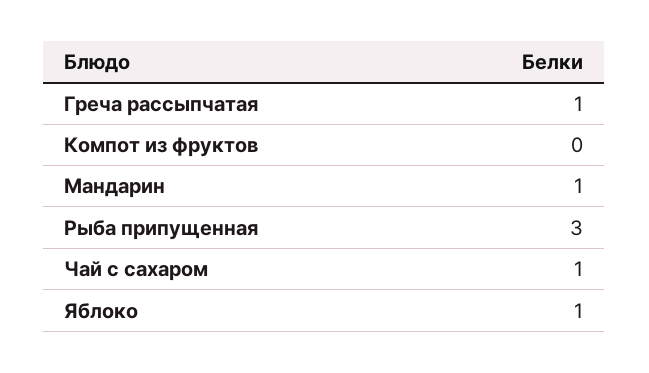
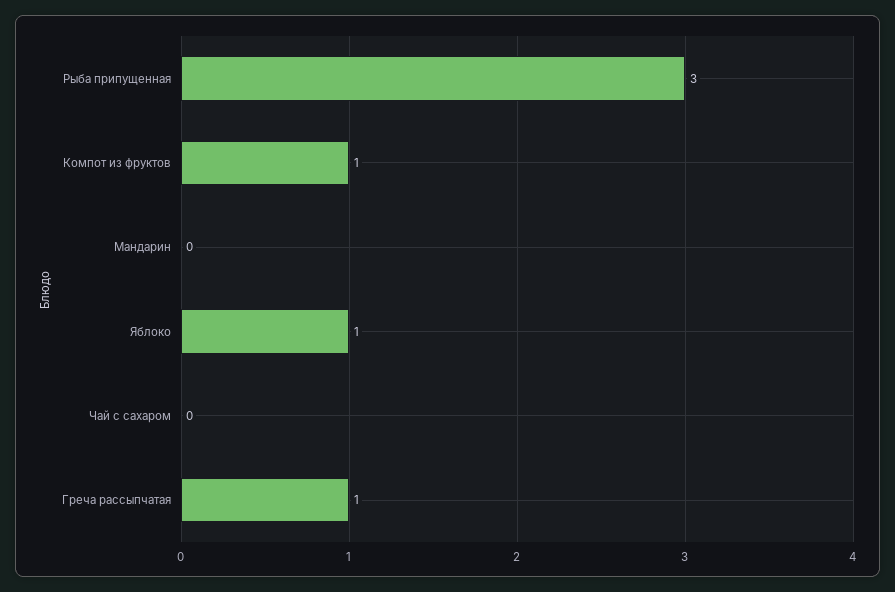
Компот из фруктов: 0 -> 1
Мандарин: 1 -> 0
Чай с сахаром: 1 -> 0

